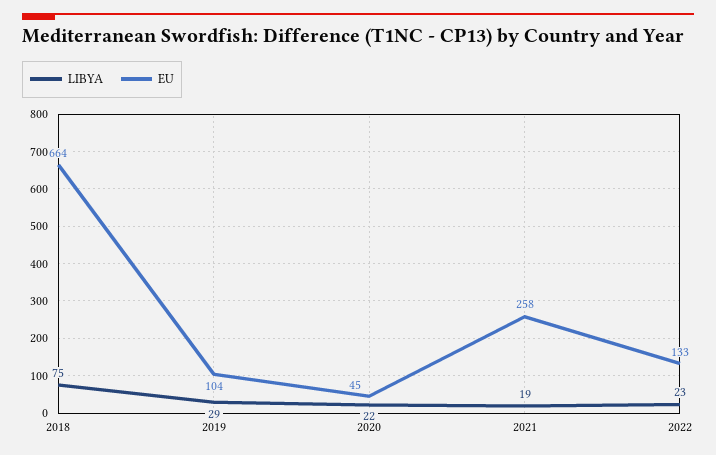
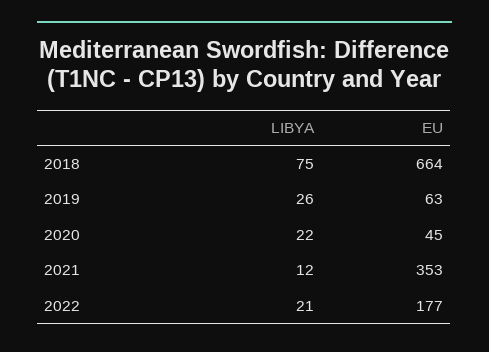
LIBYA, 2019: 29 -> 26
EU, 2019: 104 -> 63
LIBYA, 2021: 19 -> 12
EU, 2021: 258 -> 353
LIBYA, 2022: 23 -> 21
EU, 2022: 133 -> 177

